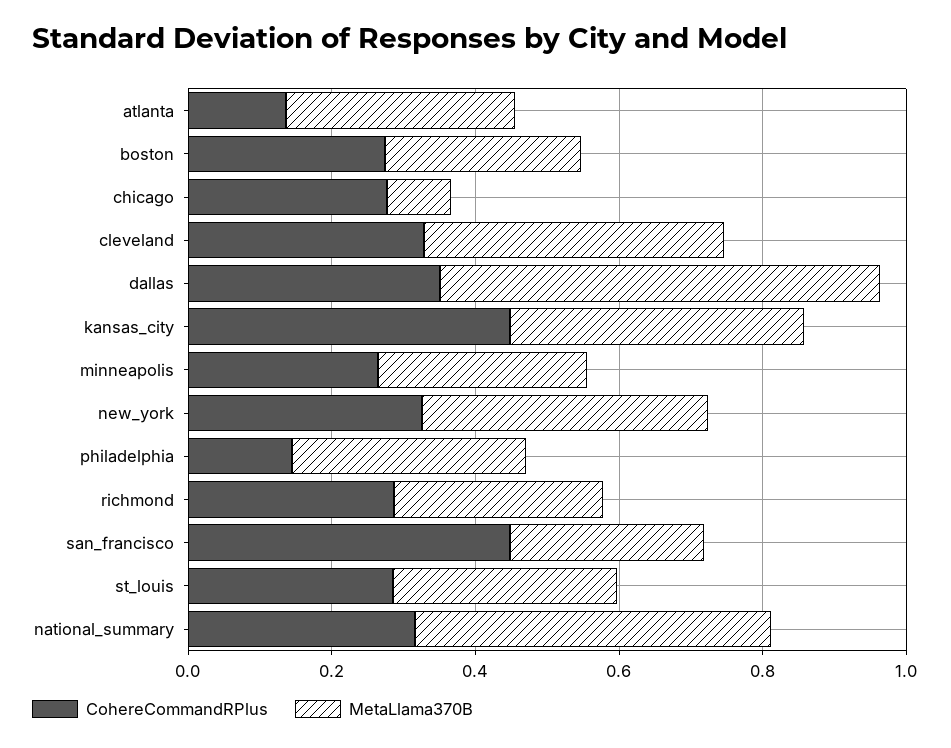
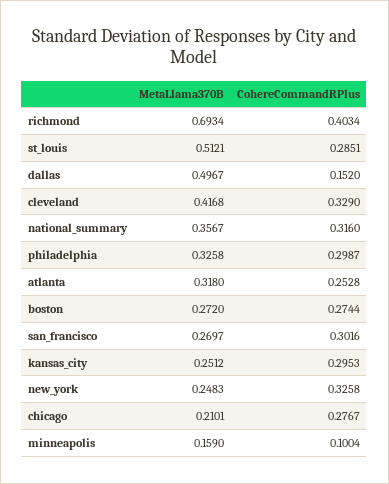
CohereCommandRPlus, atlanta: 0.15 -> 0.2528
MetaLlama370B, chicago: 0.1 -> 0.2101
CohereCommandRPlus, dallas: 0.35 -> 0.152
MetaLlama370B, dallas: 0.6 -> 0.4967
CohereCommandRPlus, kansas_city: 0.45 -> 0.2953
MetaLlama370B, kansas_city: 0.4 -> 0.2512
CohereCommandRPlus, minneapolis: 0.25 -> 0.1004
MetaLlama370B, minneapolis: 0.3 -> 0.159
MetaLlama370B, new_york: 0.4 -> 0.2483
CohereCommandRPlus, philadelphia: 0.15 -> 0.2987
CohereCommandRPlus, richmond: 0.3 -> 0.4034
MetaLlama370B, richmond: 0.3 -> 0.6934
CohereCommandRPlus, san_francisco: 0.45 -> 0.3016
MetaLlama370B, st_louis: 0.3 -> 0.5121
MetaLlama370B, national_summary: 0.5 -> 0.3567

